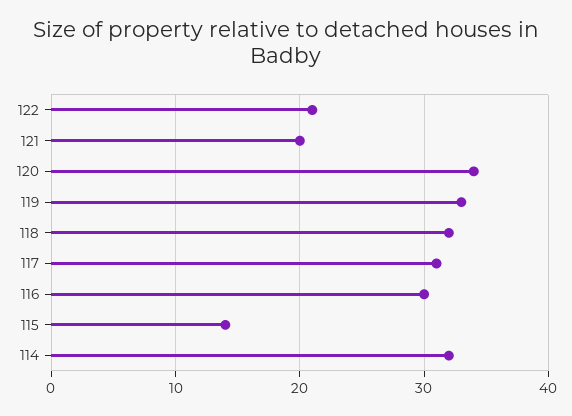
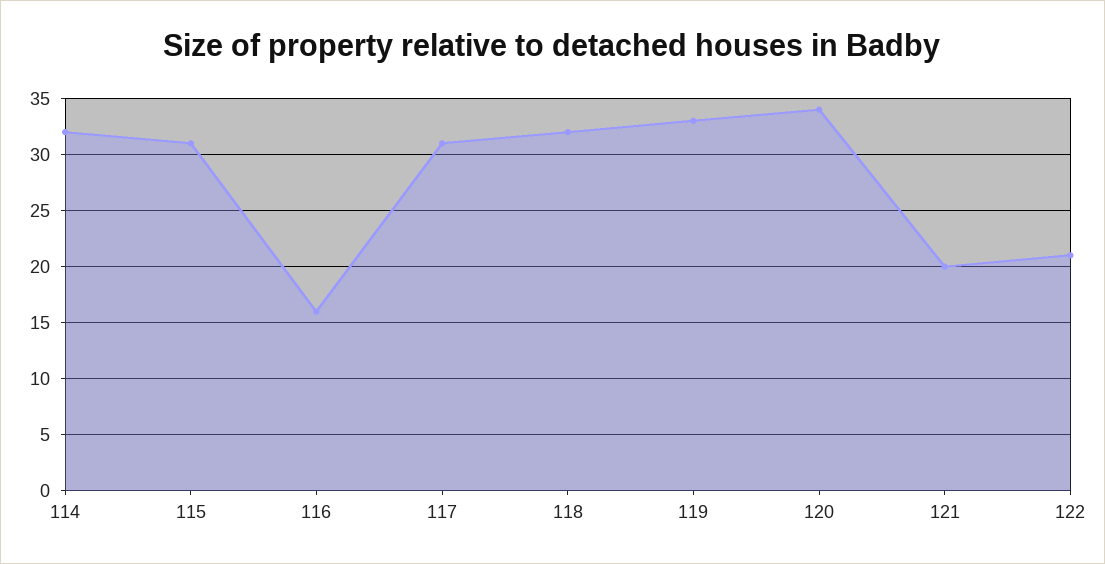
116: 30 -> 16
115: 14 -> 31

